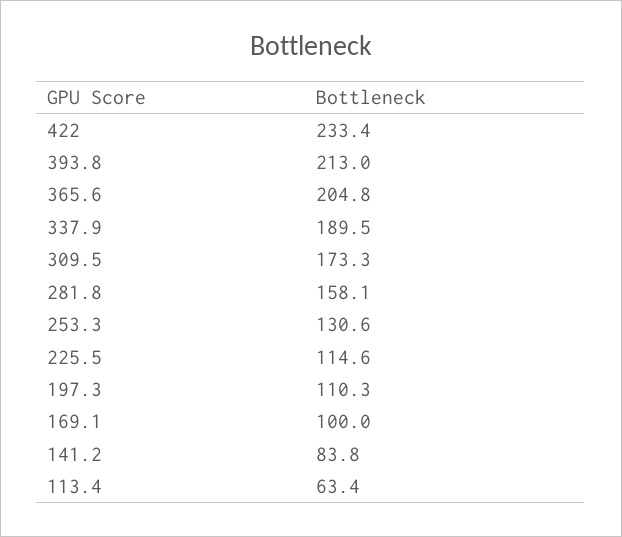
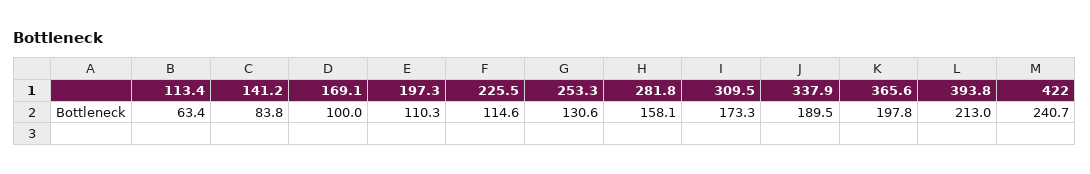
422: 233.4 -> 240.7
365.6: 204.8 -> 197.8

